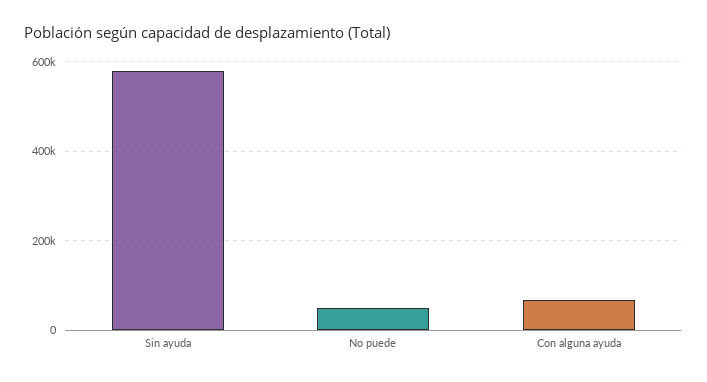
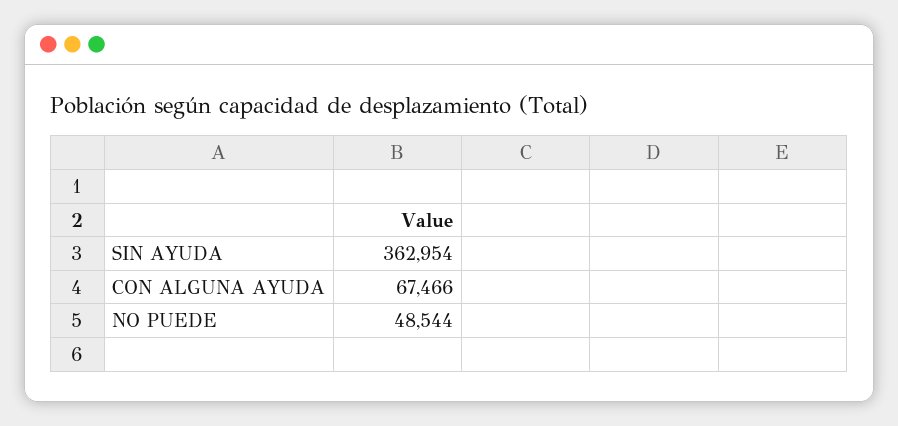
Sin ayuda: 580000 -> 362954

